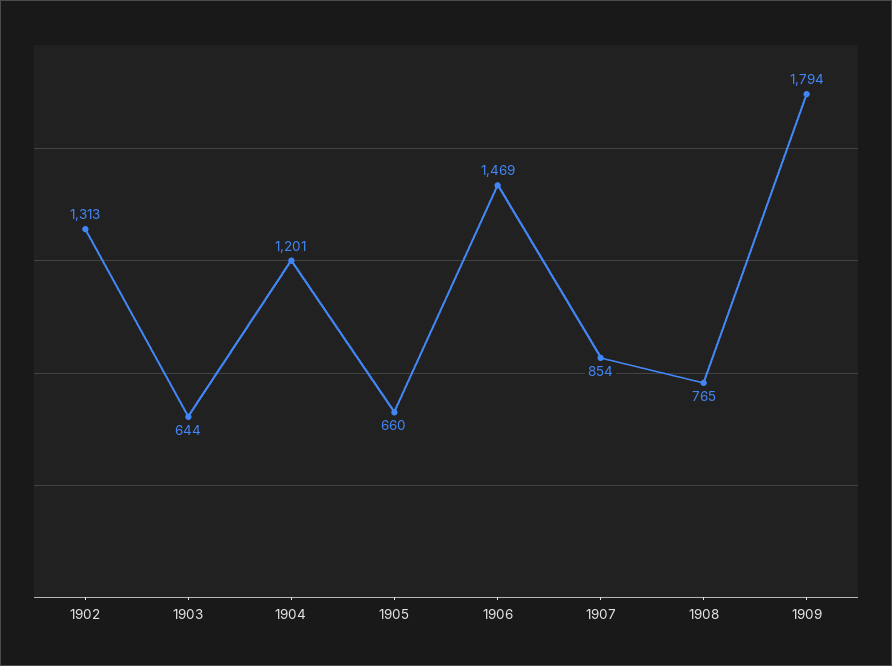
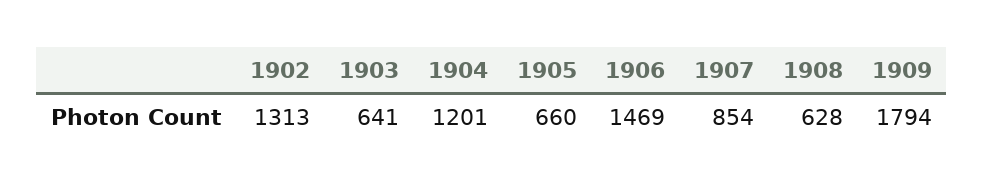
1903: 644 -> 641
1908: 765 -> 628

